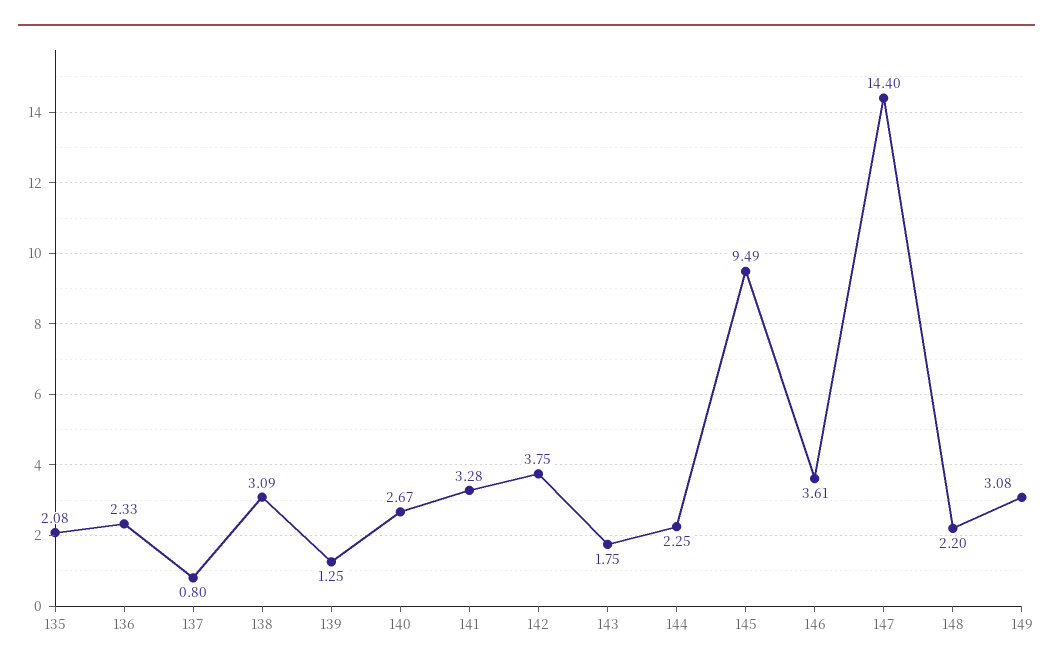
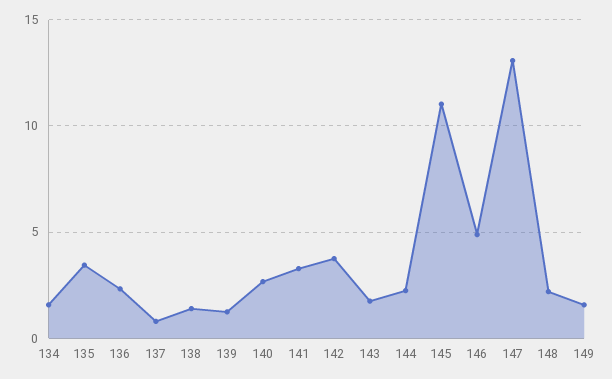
135: 2.08 -> 3.5
138: 3.09 -> 1.5
145: 9.49 -> 11
146: 3.61 -> 5
147: 14.4 -> 13
149: 3.08 -> 1.5
134: none -> 1.5

